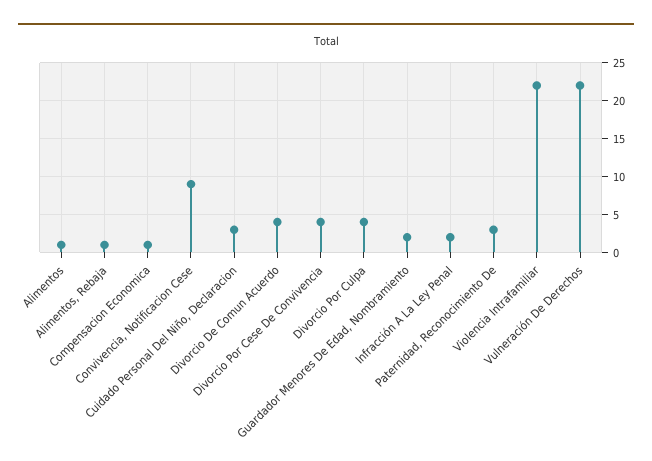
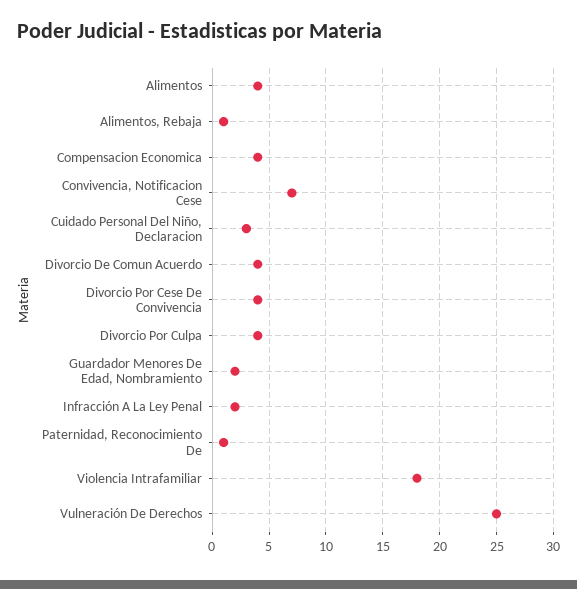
Alimentos: 1 -> 4
Compensacion Economica: 1 -> 4
Convivencia, Notificacion Cese: 9 -> 7
Paternidad, Reconocimiento De: 3 -> 1
Violencia Intrafamiliar: 22 -> 18
Vulneración De Derechos: 22 -> 25

